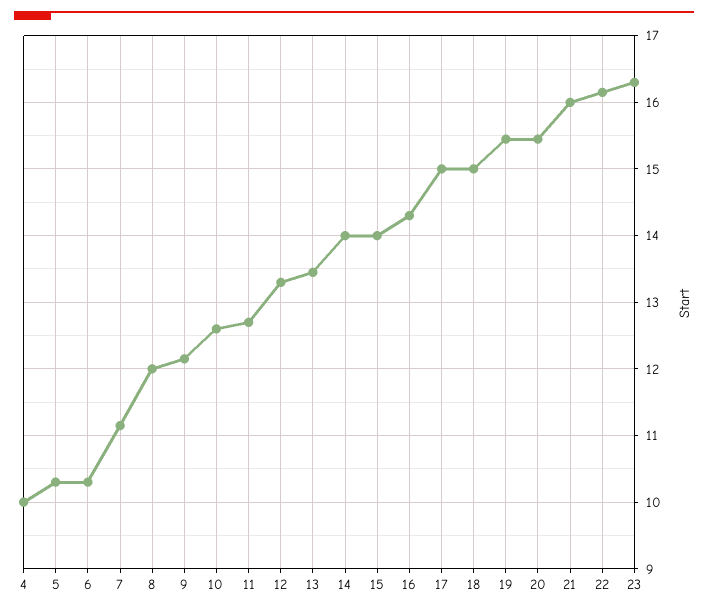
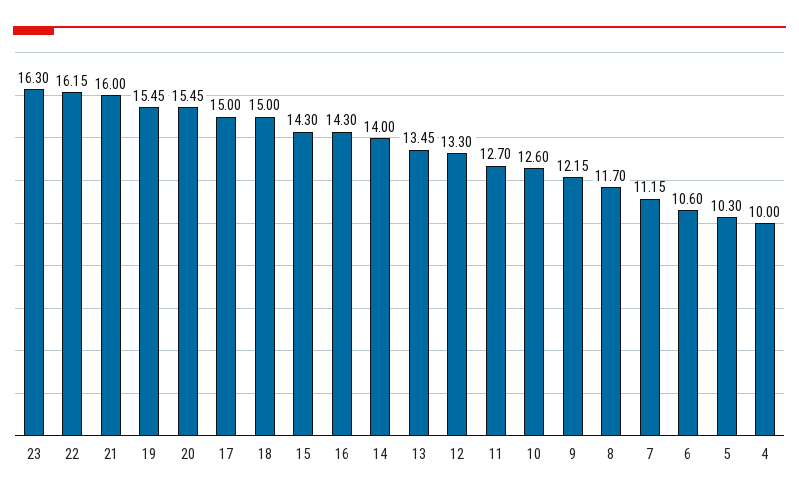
6: 10.3 -> 10.6
8: 12 -> 11.7
15: 14 -> 14.3

